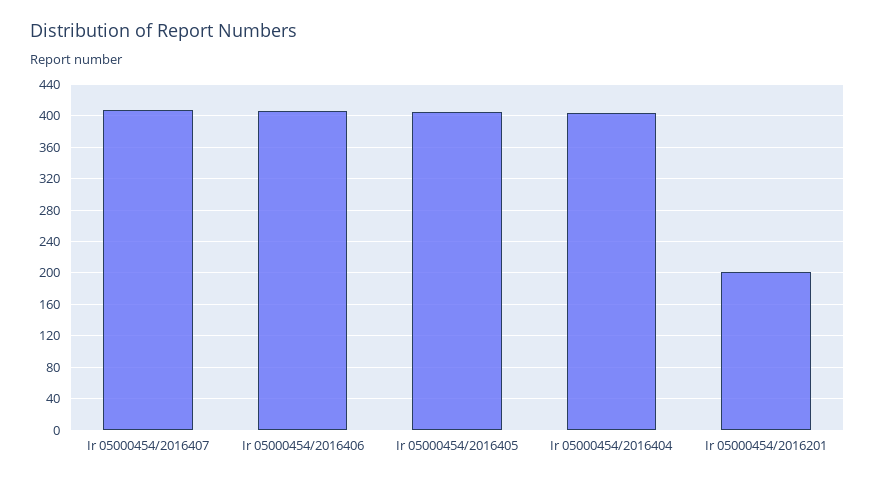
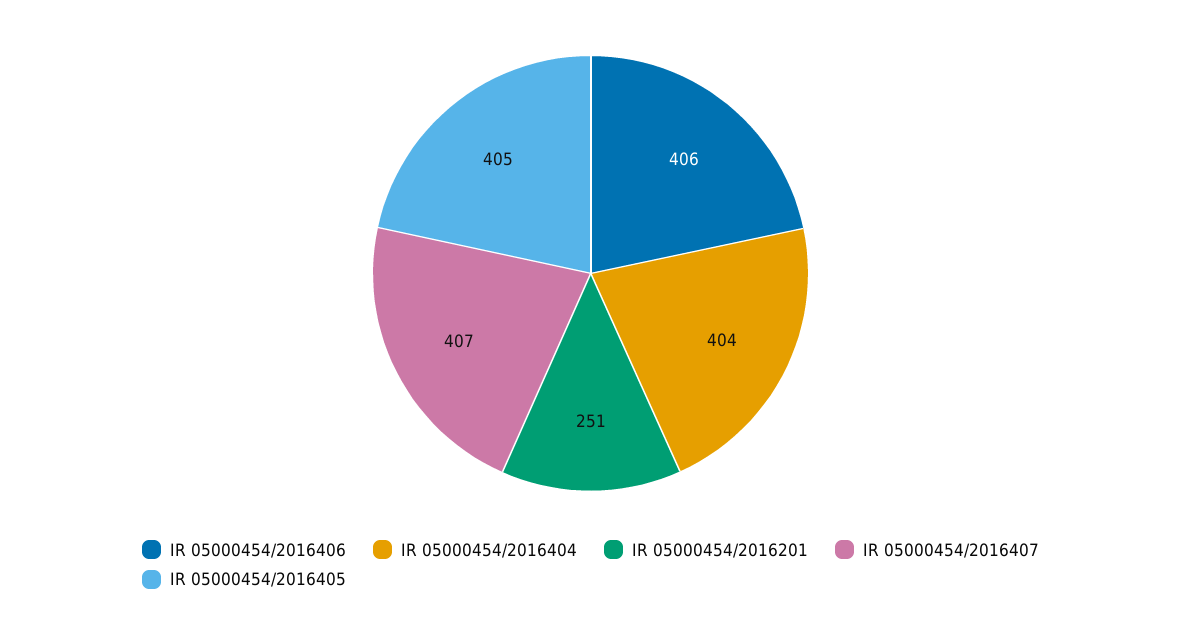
Ir 05000454/2016201: 200 -> 251

